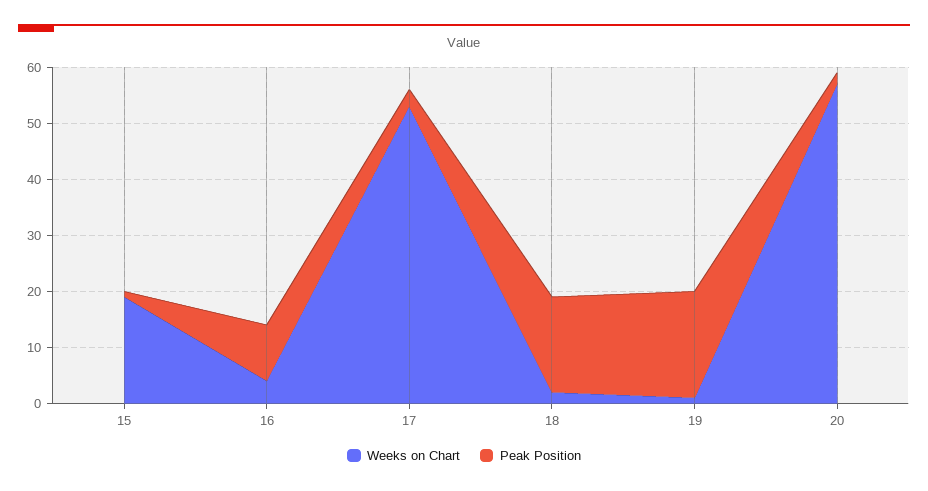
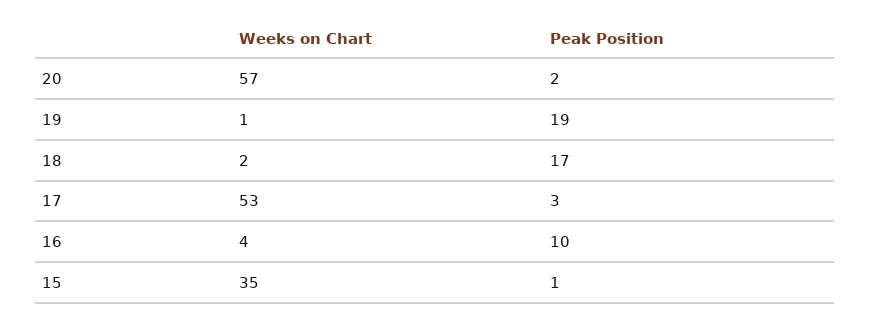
Weeks on Chart, 15: 20 -> 35

